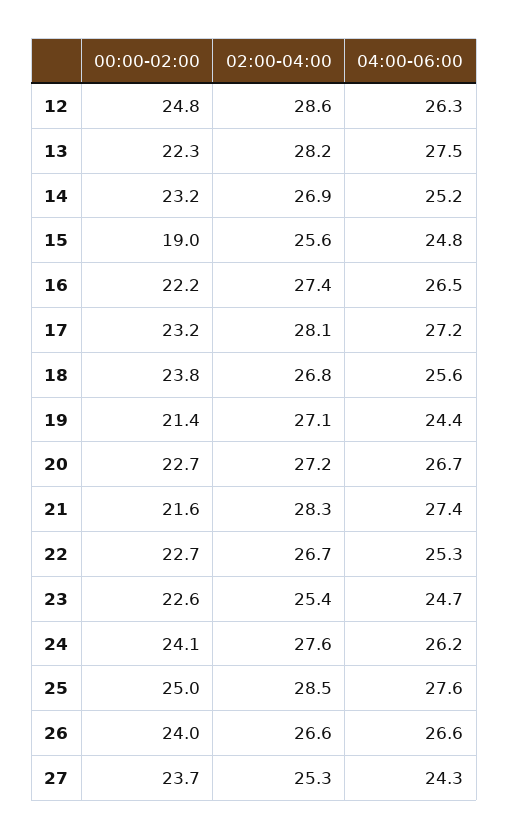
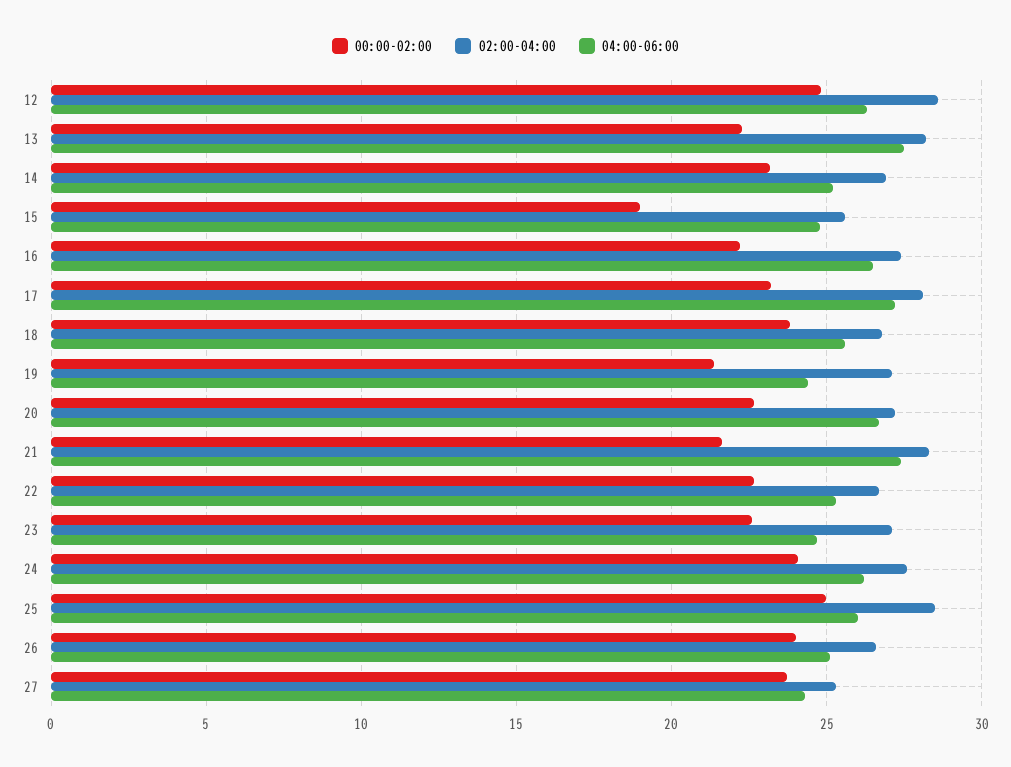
02:00-04:00, 23: 25.4 -> 27
04:00-06:00, 25: 27.6 -> 26
04:00-06:00, 26: 26.6 -> 25

